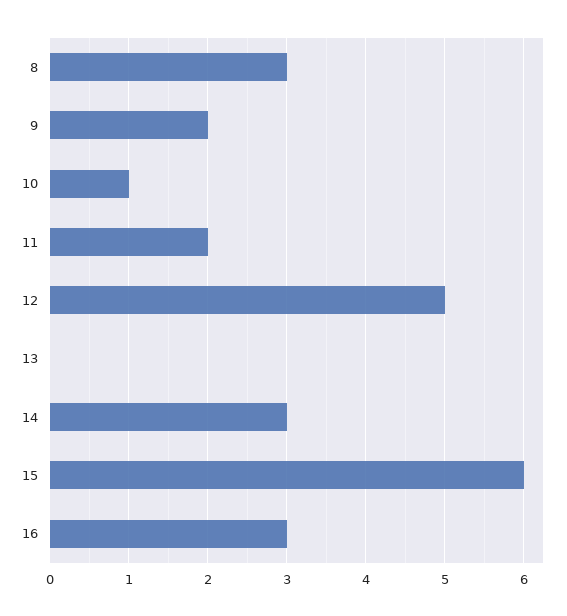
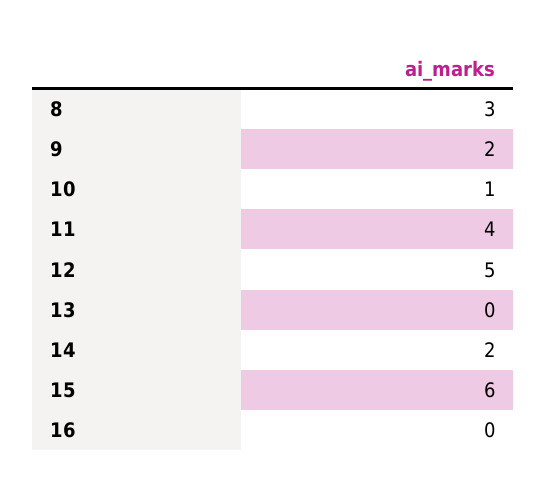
11: 2 -> 4
14: 3 -> 2
16: 3 -> 0

